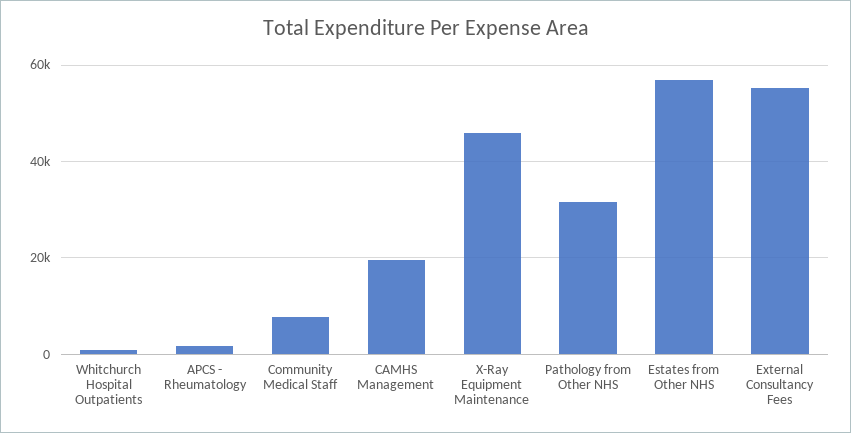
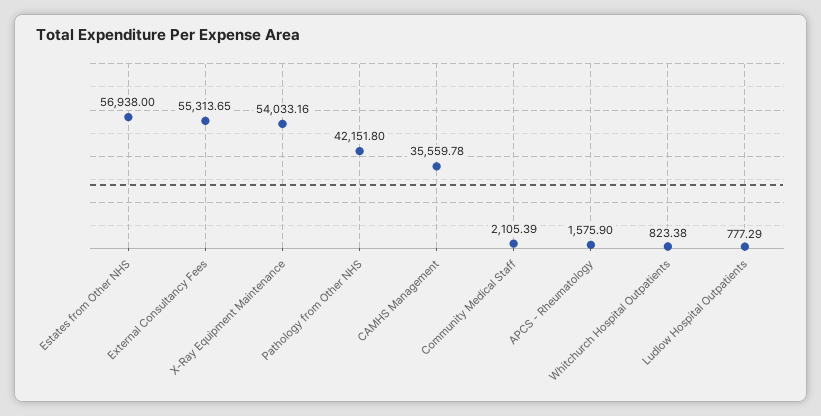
Community Medical Staff: 8000 -> 2105.39
CAMHS Management: 20000 -> 35559.78
X-Ray Equipment Maintenance: 46000 -> 54033.16
Pathology from Other NHS: 32000 -> 42151.8
Ludlow Hospital Outpatients: none -> 777.29

